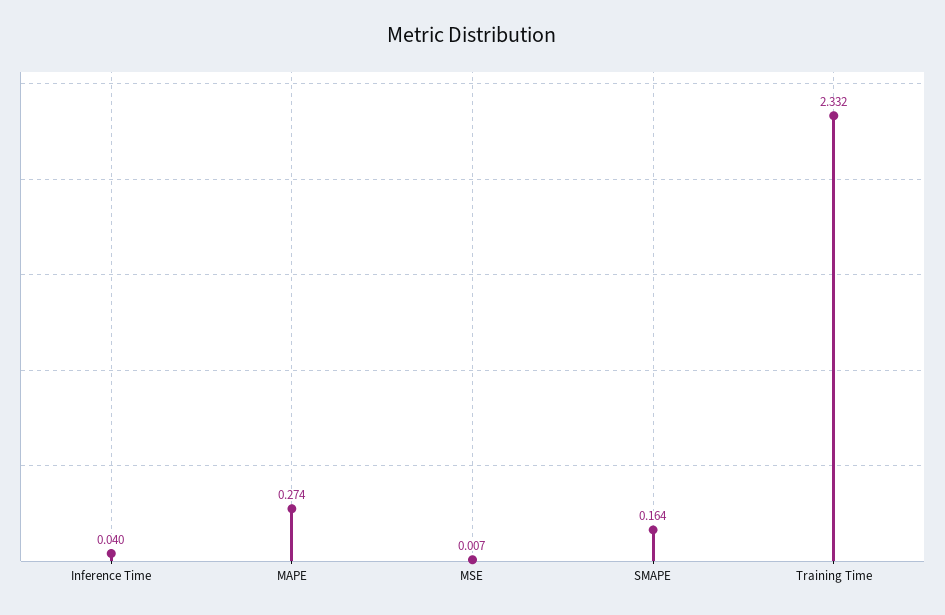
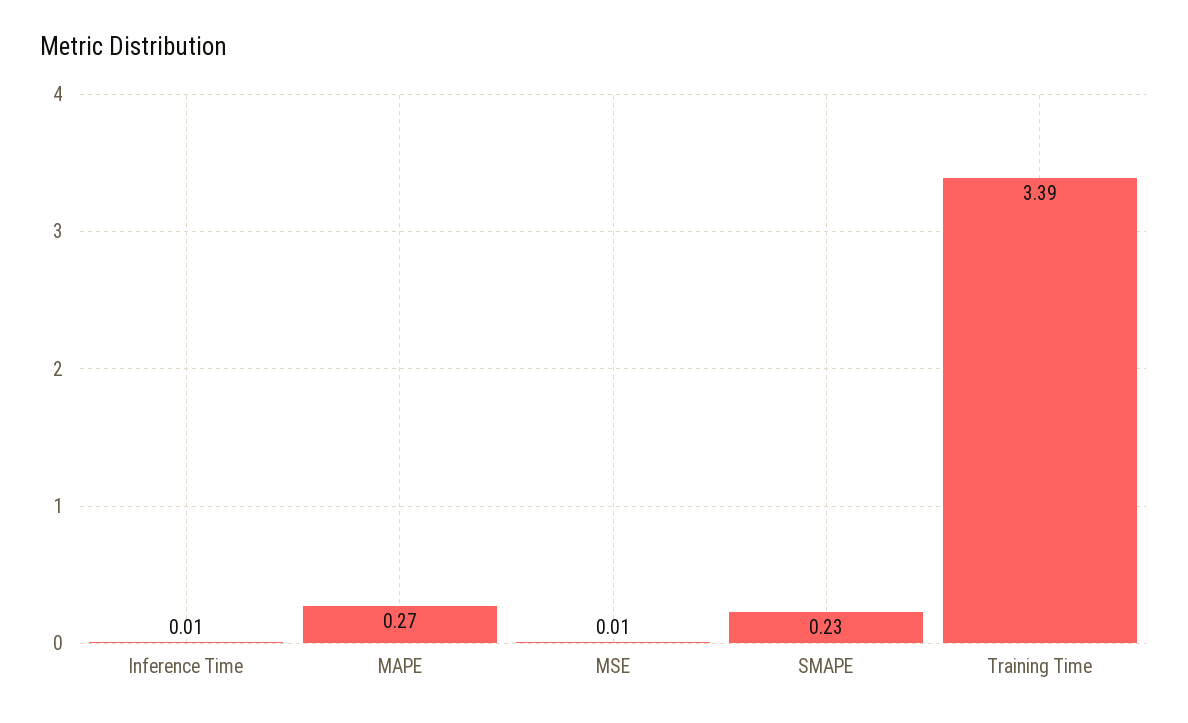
Inference Time: 0.04 -> 0.01
SMAPE: 0.164 -> 0.23
Training Time: 2.332 -> 3.39

